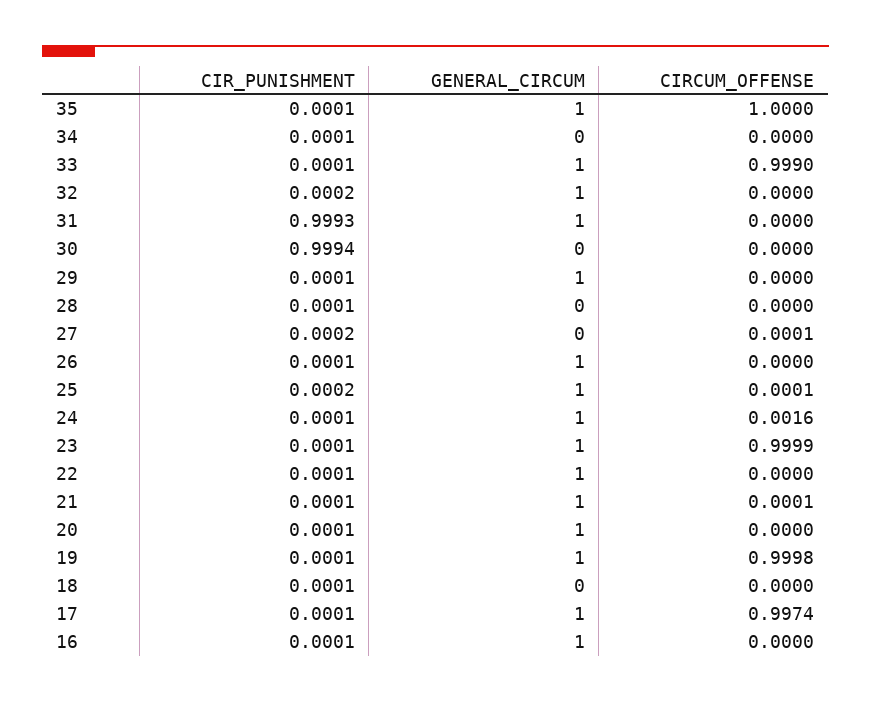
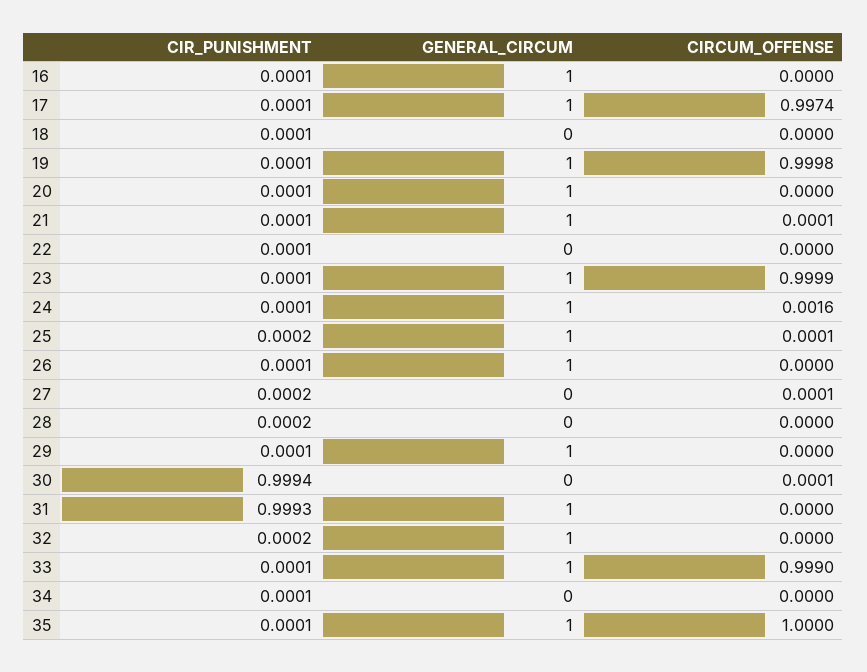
CIRCUM_OFFENSE, 30: 0 -> 0.0001
CIR_PUNISHMENT, 28: 0.0001 -> 0.0002
GENERAL_CIRCUM, 22: 1 -> 0

